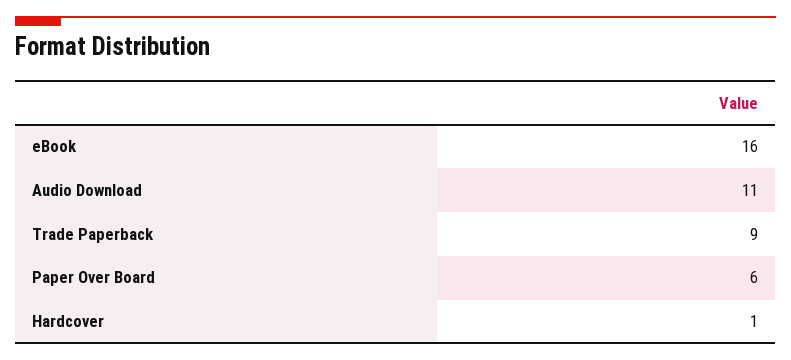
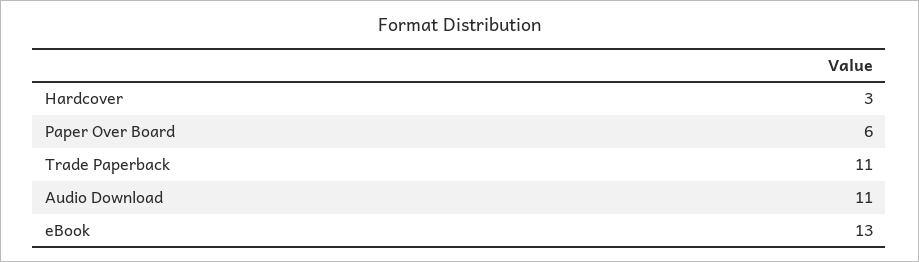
eBook: 16 -> 13
Trade Paperback: 9 -> 11
Hardcover: 1 -> 3

